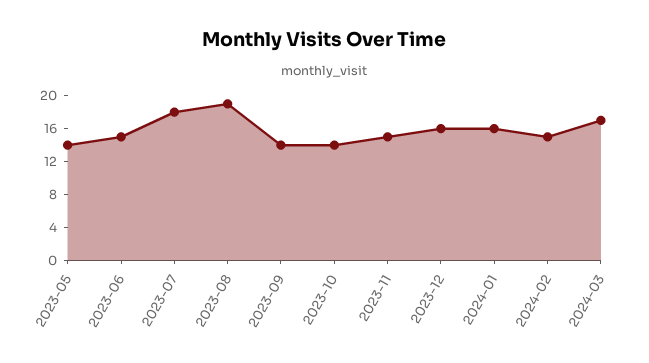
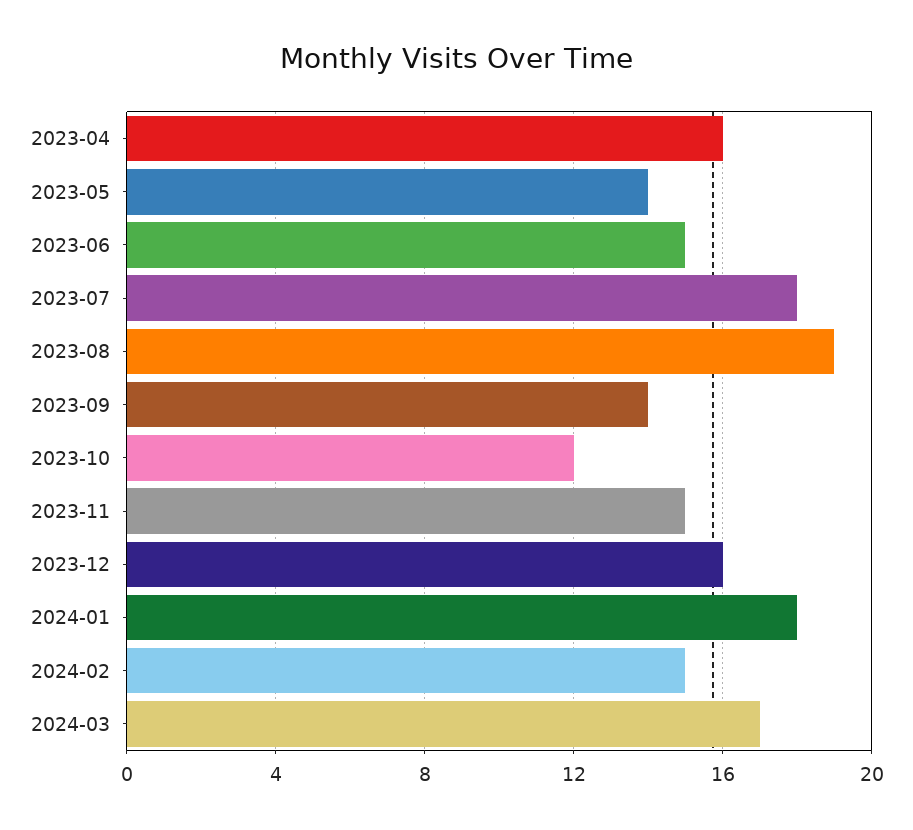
2023-10: 14 -> 12
2024-01: 16 -> 18
2023-04: none -> 16

